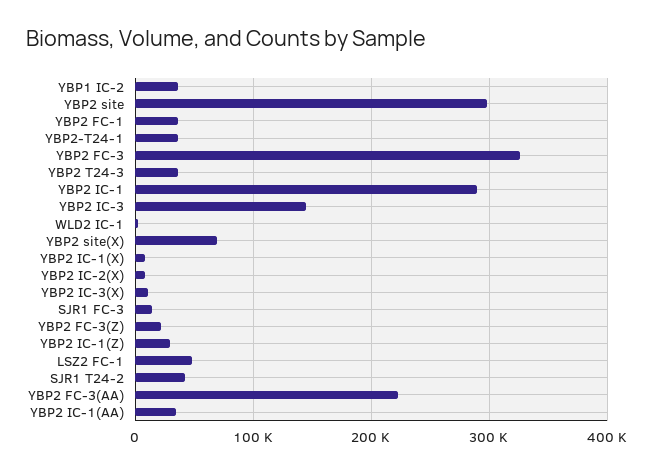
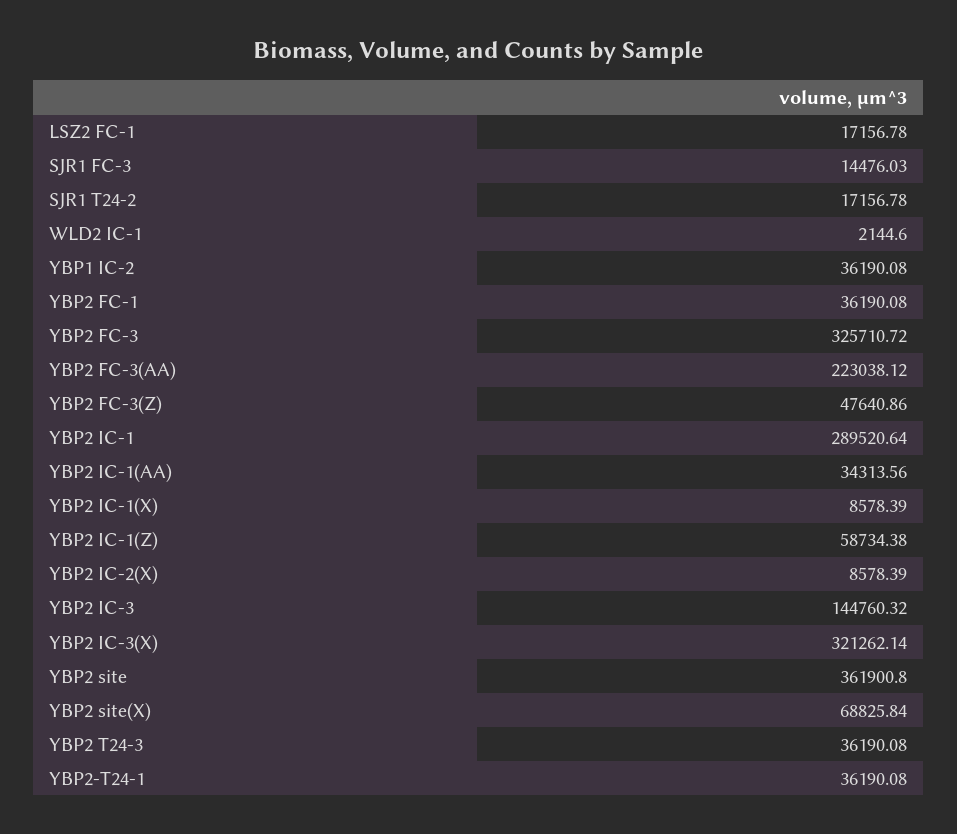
YBP2 site: 300000 -> 361900.8
YBP2 IC-3(X): 10000 -> 321262.14
YBP2 FC-3(Z): 20000 -> 47640.86
YBP2 IC-1(Z): 30000 -> 58734.38
LSZ2 FC-1: 50000 -> 17156.78
SJR1 T24-2: 40000 -> 17156.78

